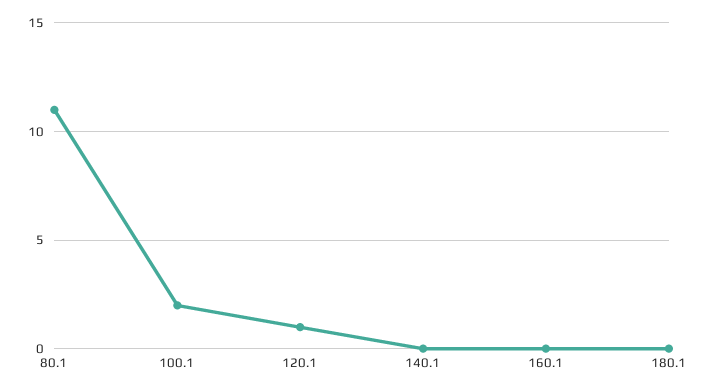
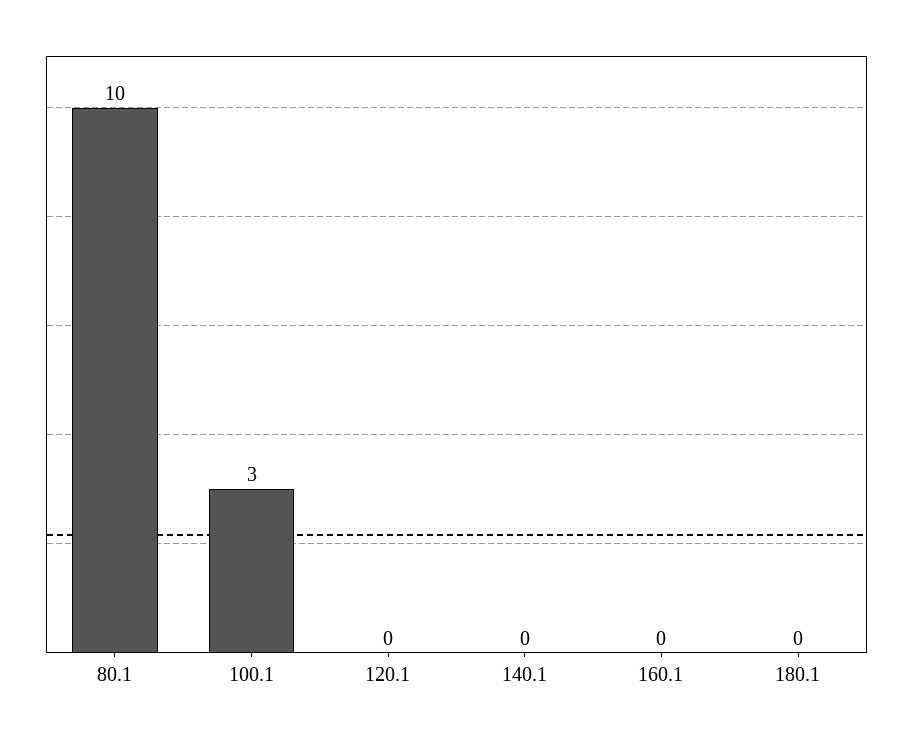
80.1: 11 -> 10
100.1: 2 -> 3
120.1: 1 -> 0

